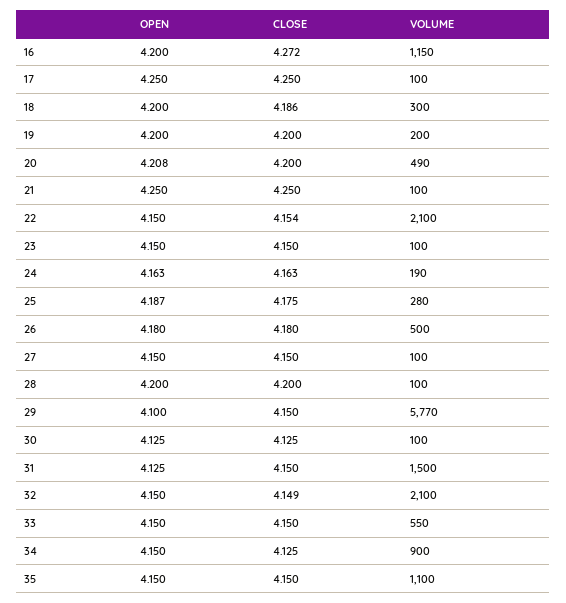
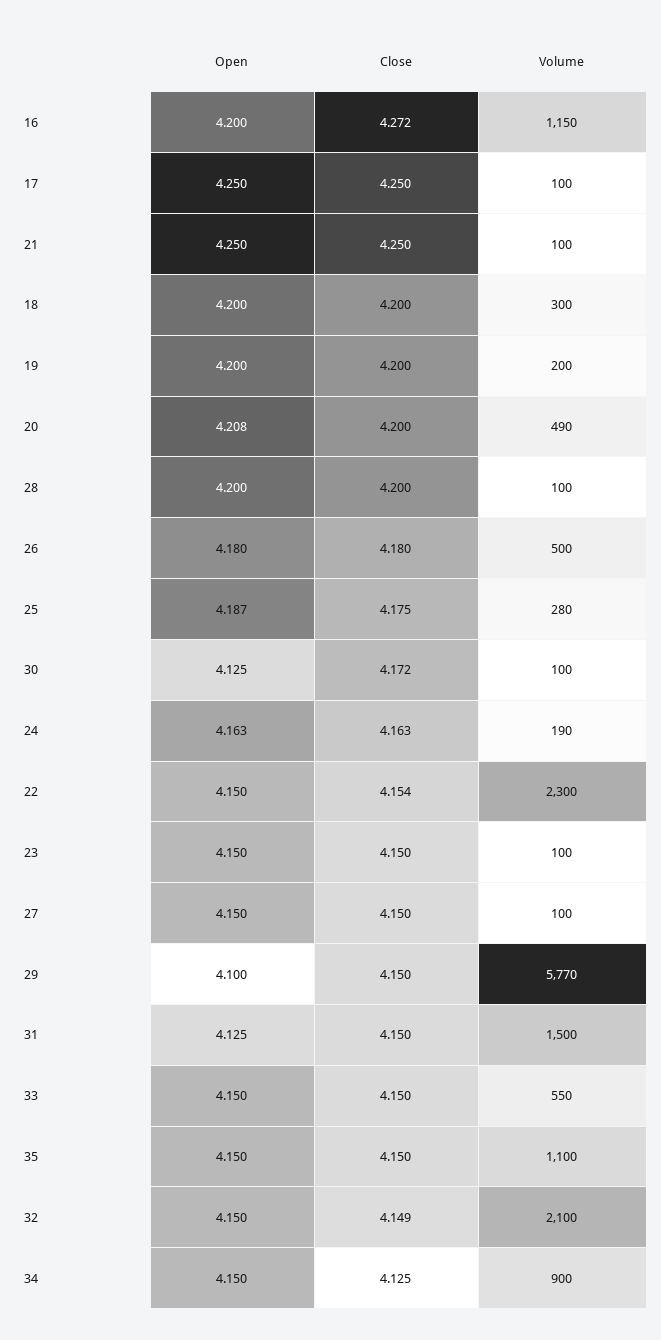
CLOSE, 18: 4.186 -> 4.2
VOLUME, 22: 2100 -> 2300
CLOSE, 30: 4.125 -> 4.172

